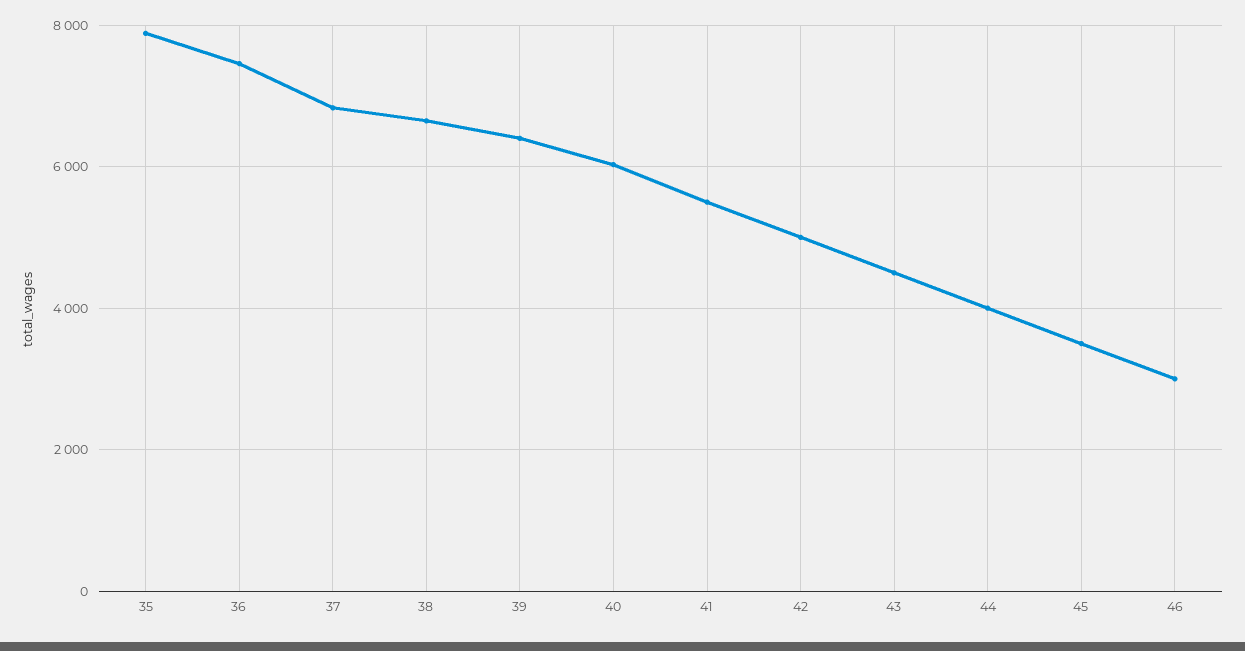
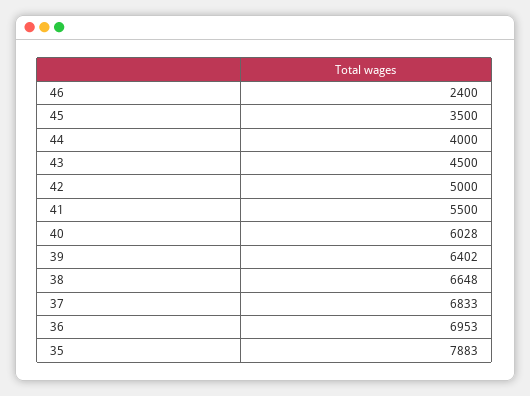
36: 7400 -> 6953
46: 3000 -> 2400

